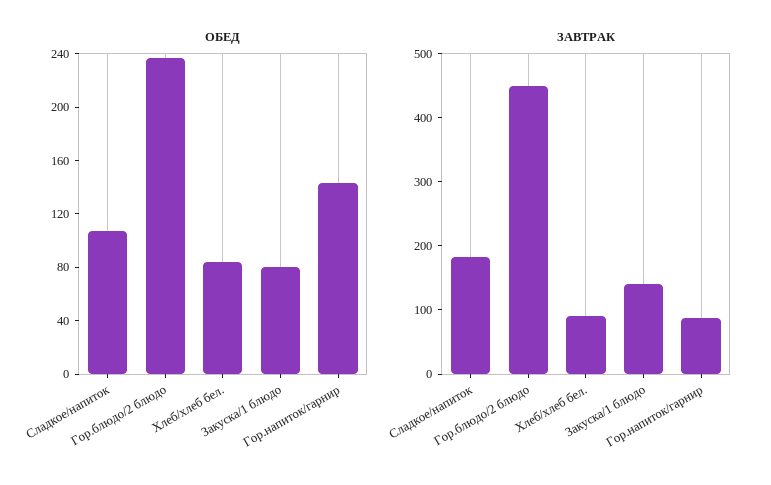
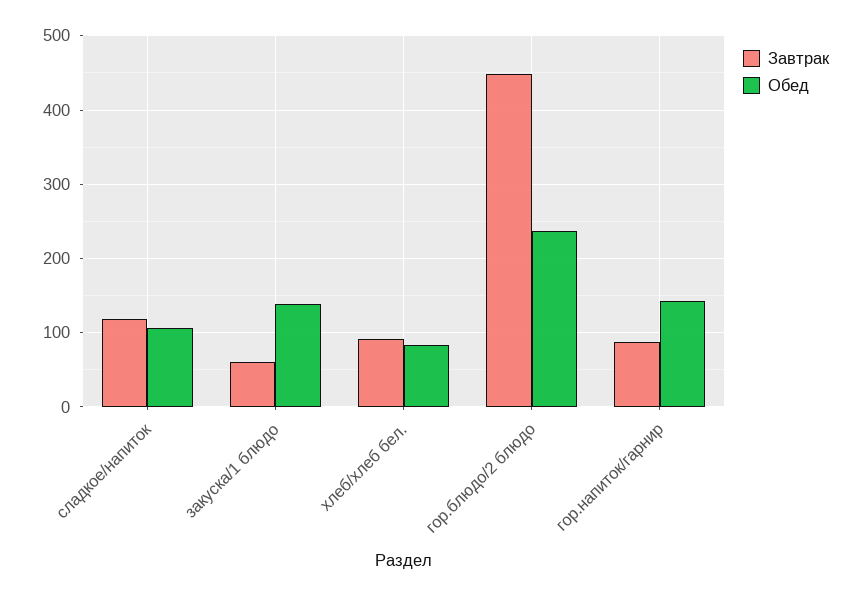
ОБЕД, Закуска/1 блюдо: 80 -> 140
ЗАВТРАК, Сладкое/напиток: 180 -> 120
ЗАВТРАК, Закуска/1 блюдо: 140 -> 60

